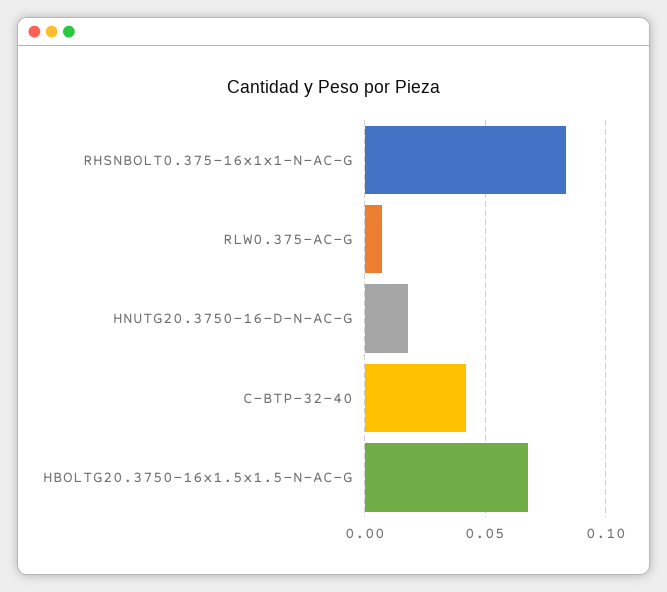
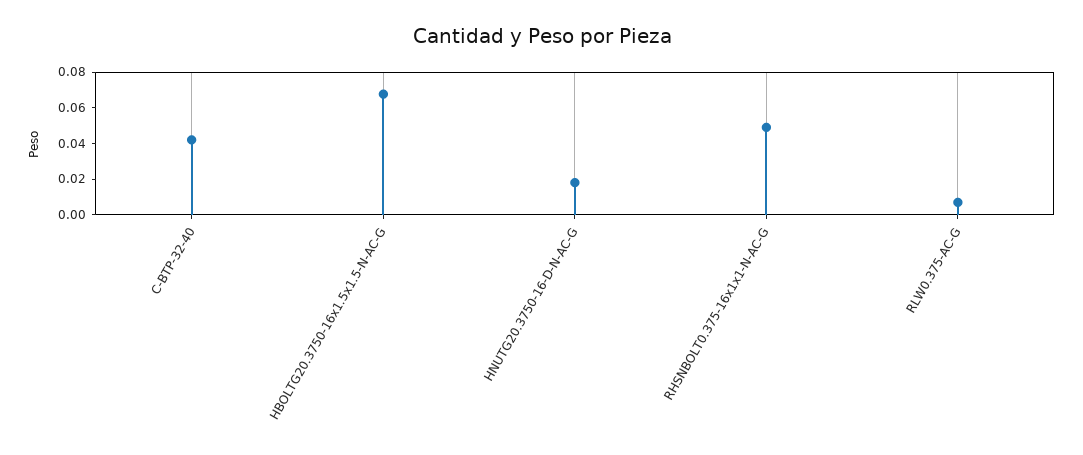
RHSNBOLT0.375-16x1x1-N-AC-G: 0.085 -> 0.05

